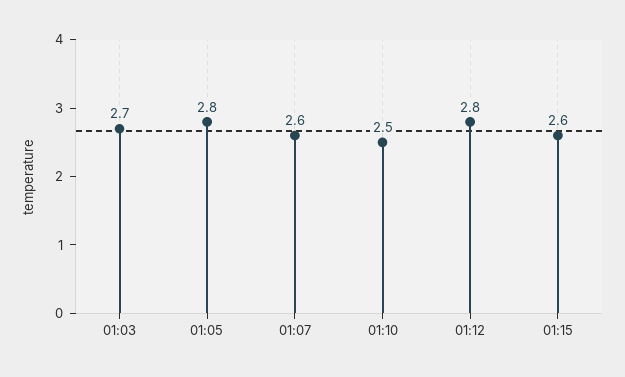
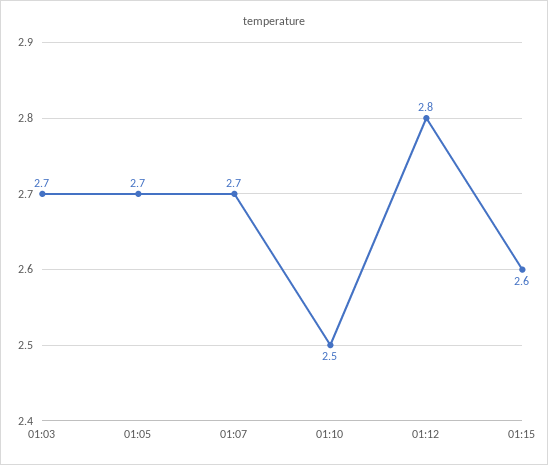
01:05: 2.8 -> 2.7
01:07: 2.6 -> 2.7

